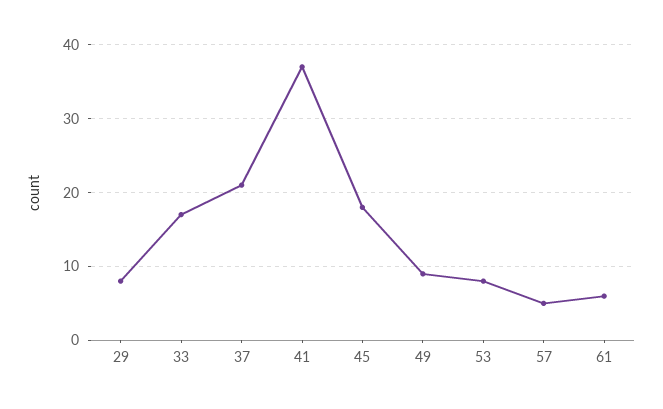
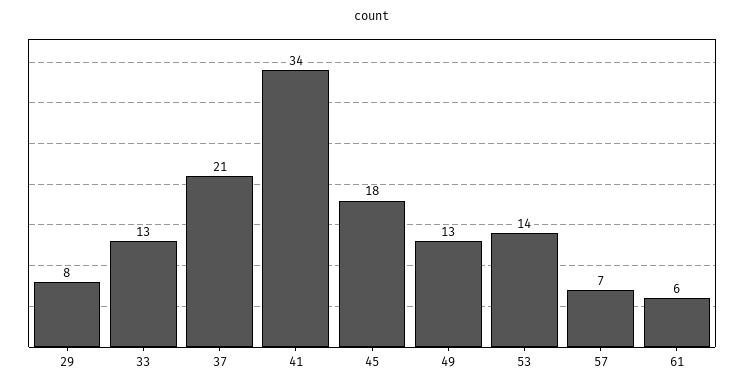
33: 17 -> 13
41: 37 -> 34
49: 9 -> 13
53: 8 -> 14
57: 5 -> 7

